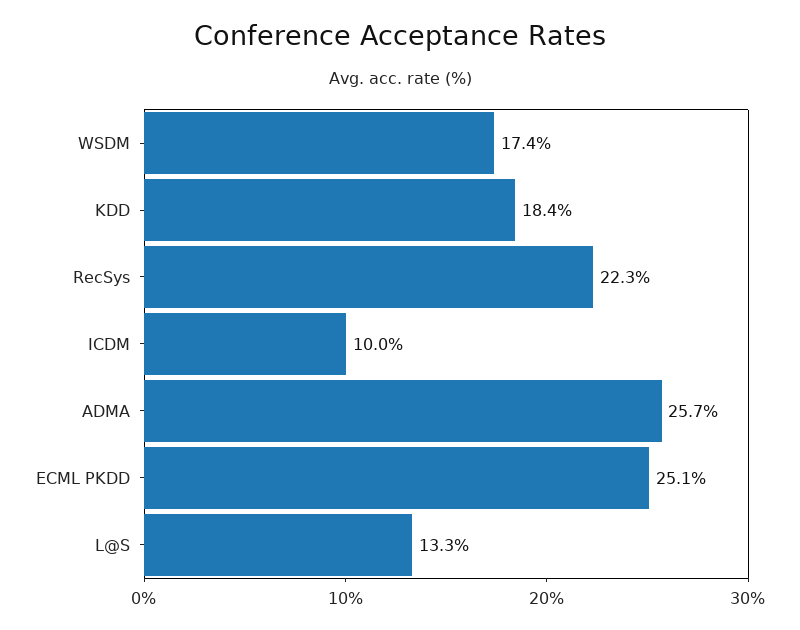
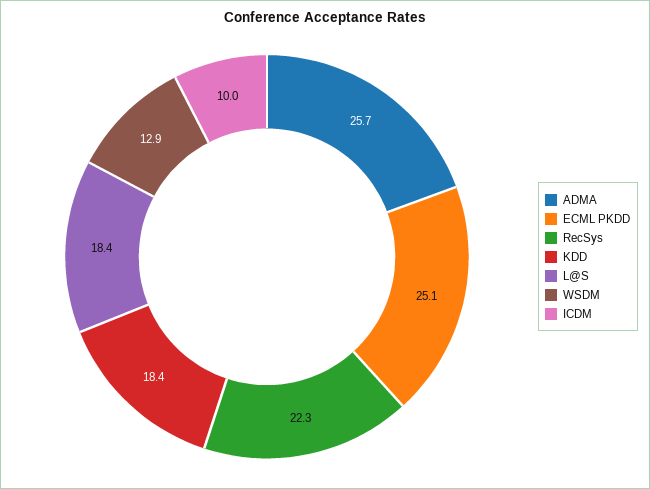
WSDM: 17.4 -> 12.9
L@S: 13.3 -> 18.4

